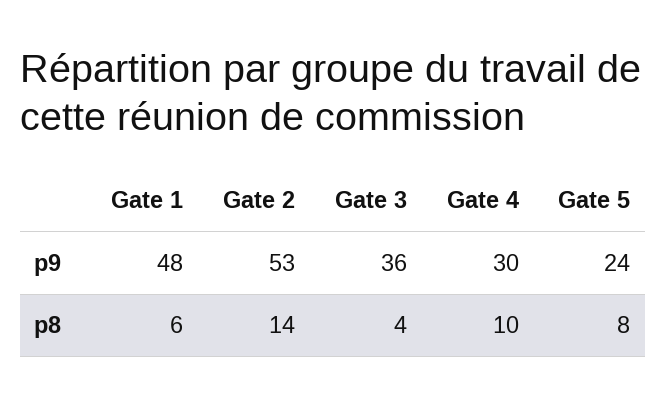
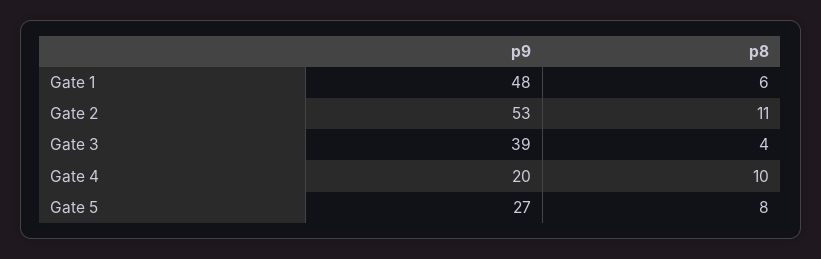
Gate 3, p9: 36 -> 39
Gate 4, p9: 30 -> 20
Gate 5, p9: 24 -> 27
Gate 2, p8: 14 -> 11

